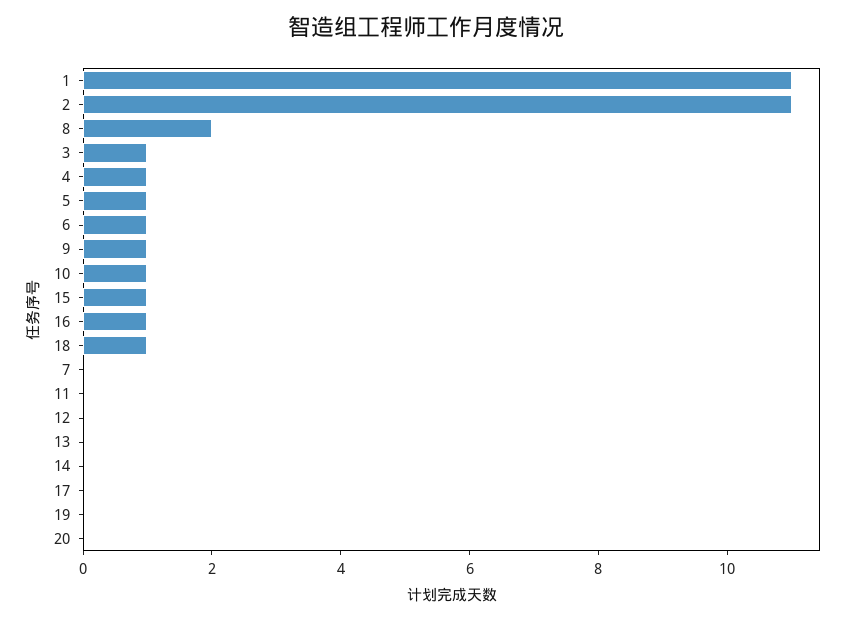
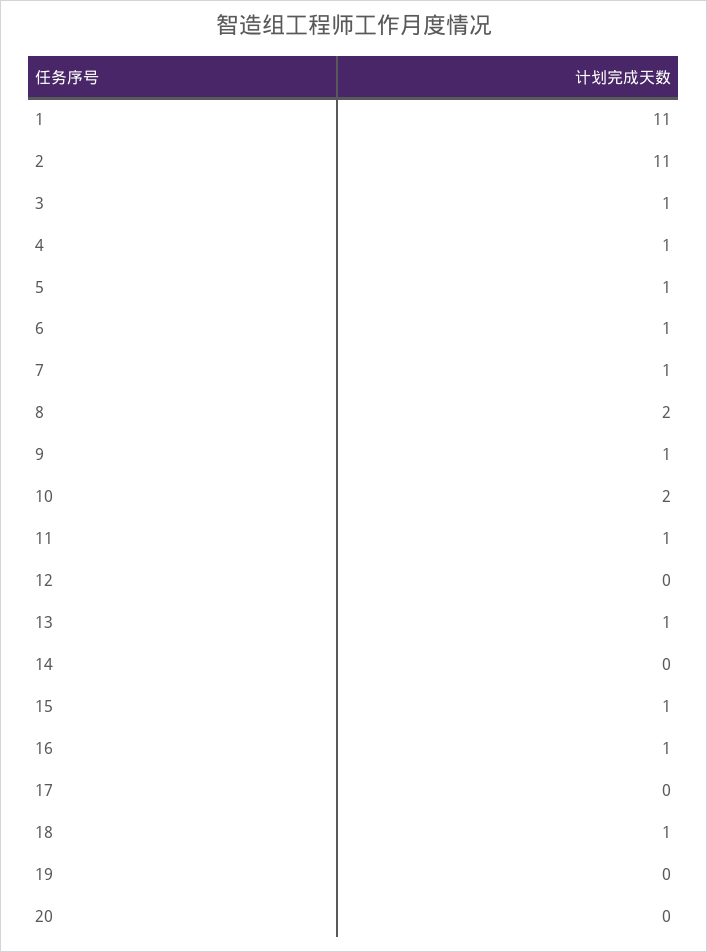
10: 1 -> 2
7: 0 -> 1
11: 0 -> 1
13: 0 -> 1

